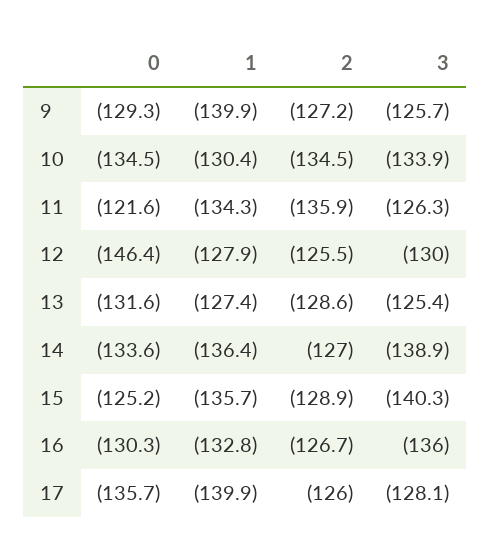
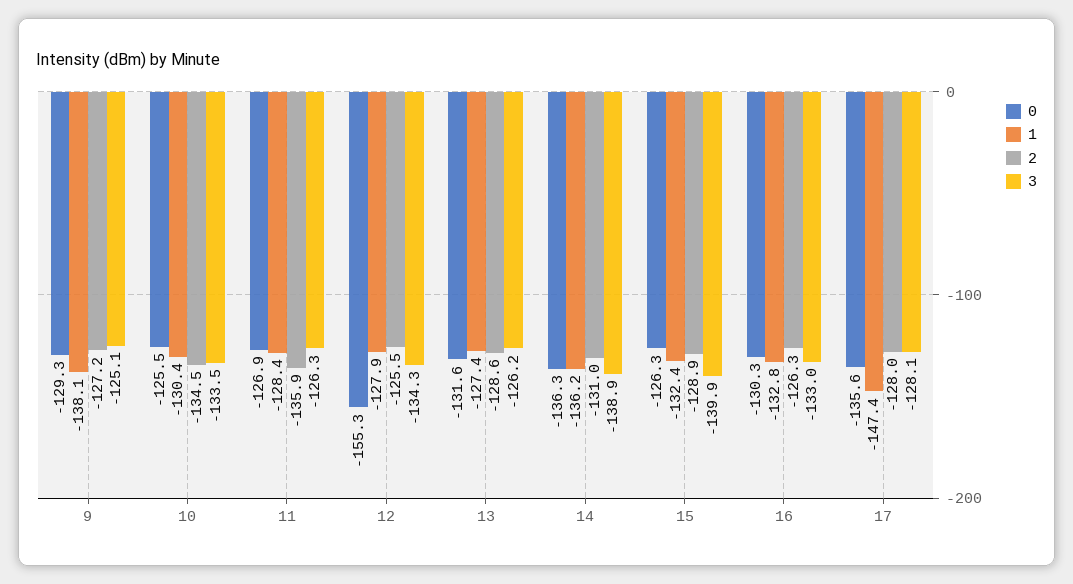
1, 9: -139.9 -> -138.1
3, 9: -125.7 -> -125.1
0, 10: -134.5 -> -125.5
3, 10: -133.9 -> -133.5
0, 11: -121.6 -> -126.9
1, 11: -134.3 -> -128.4
0, 12: -146.4 -> -155.3
3, 12: -130 -> -134.3
3, 13: -125.4 -> -126.2
0, 14: -133.6 -> -136.3
1, 14: -136.4 -> -136.2
2, 14: -127 -> -131
0, 15: -125.2 -> -126.3
1, 15: -135.7 -> -132.4
3, 15: -140.3 -> -139.9
2, 16: -126.7 -> -126.3
3, 16: -136 -> -133
0, 17: -135.7 -> -135.6
1, 17: -139.9 -> -147.4
2, 17: -126 -> -128

